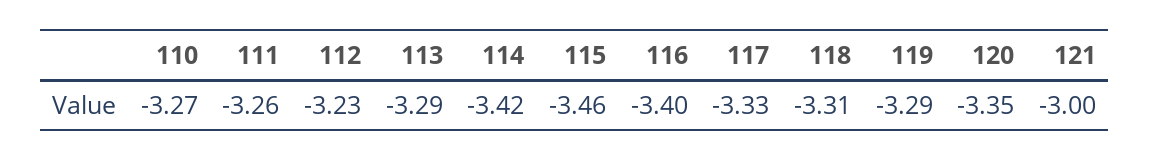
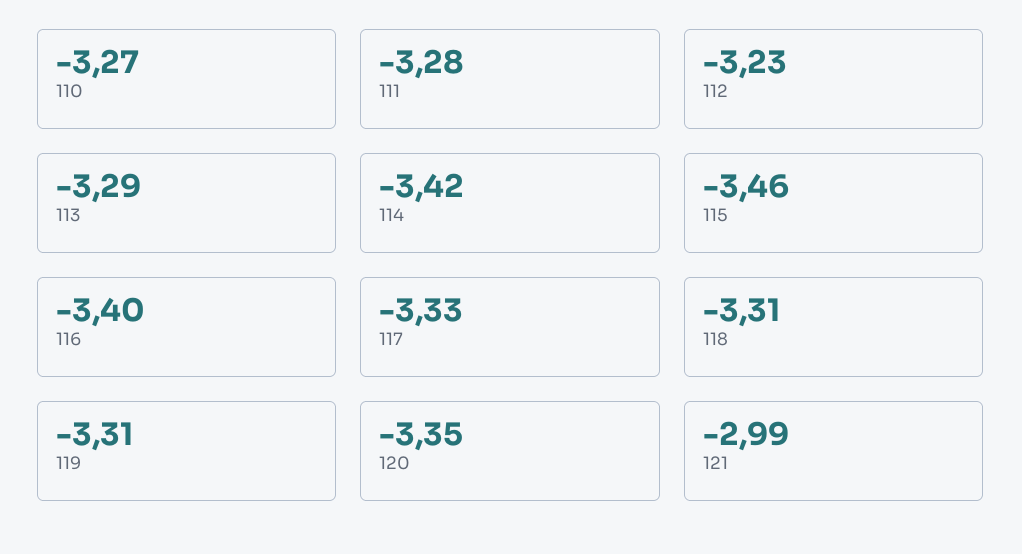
111: -3.26 -> -3.28
119: -3.29 -> -3.31
121: -3 -> -2.99

